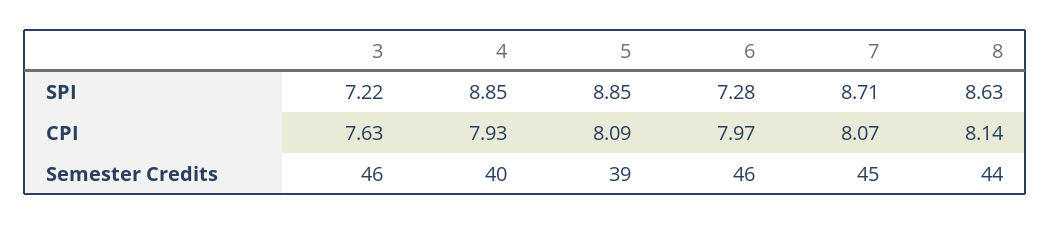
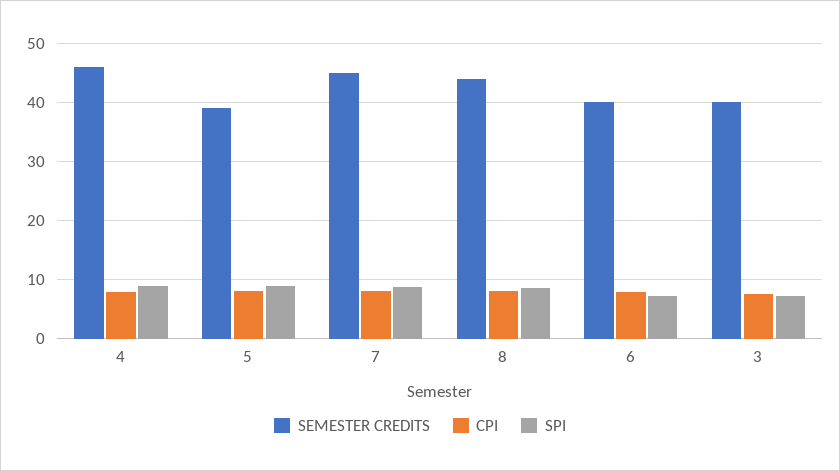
Semester Credits, 3: 46 -> 40
Semester Credits, 4: 40 -> 46
Semester Credits, 6: 46 -> 40

